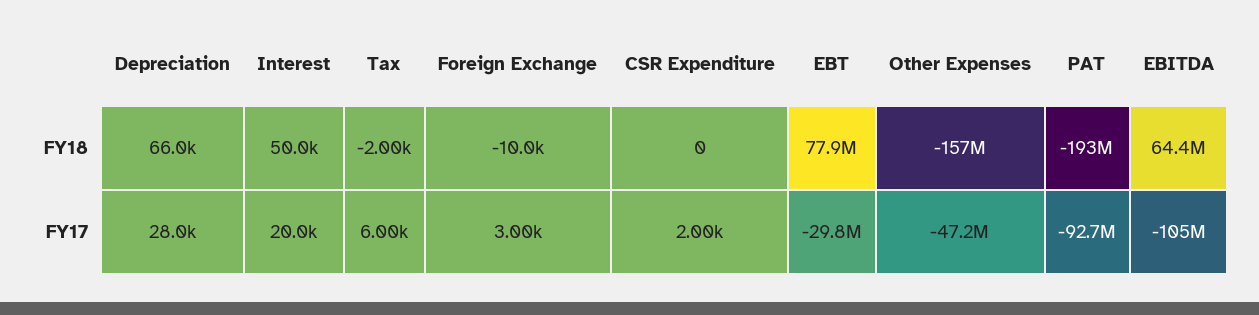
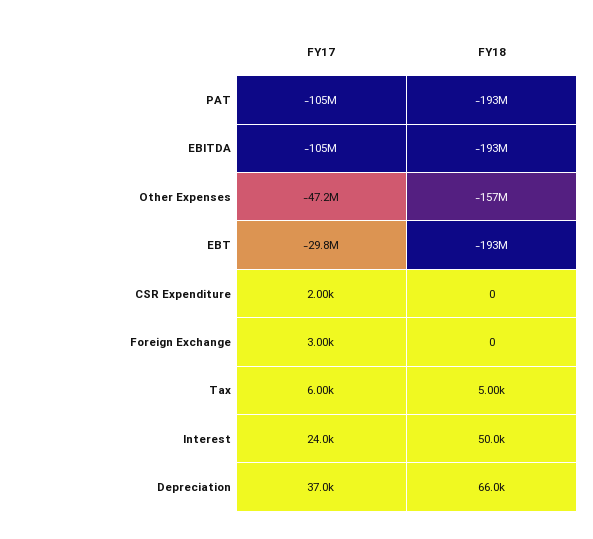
Tax, FY18: -2000 -> 5000
Foreign Exchange, FY18: -10000 -> 0
EBT, FY18: 77900000 -> -193000000
EBITDA, FY18: 64400000 -> -193000000
Depreciation, FY17: 28000 -> 37000
Interest, FY17: 20000 -> 24000
PAT, FY17: -92700000 -> -105000000

